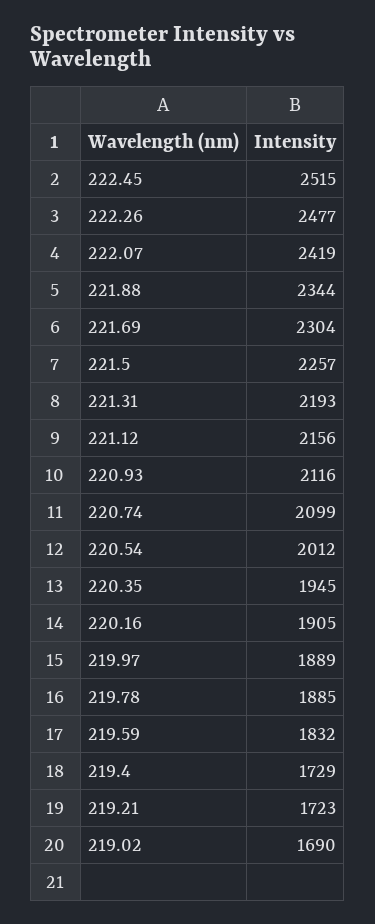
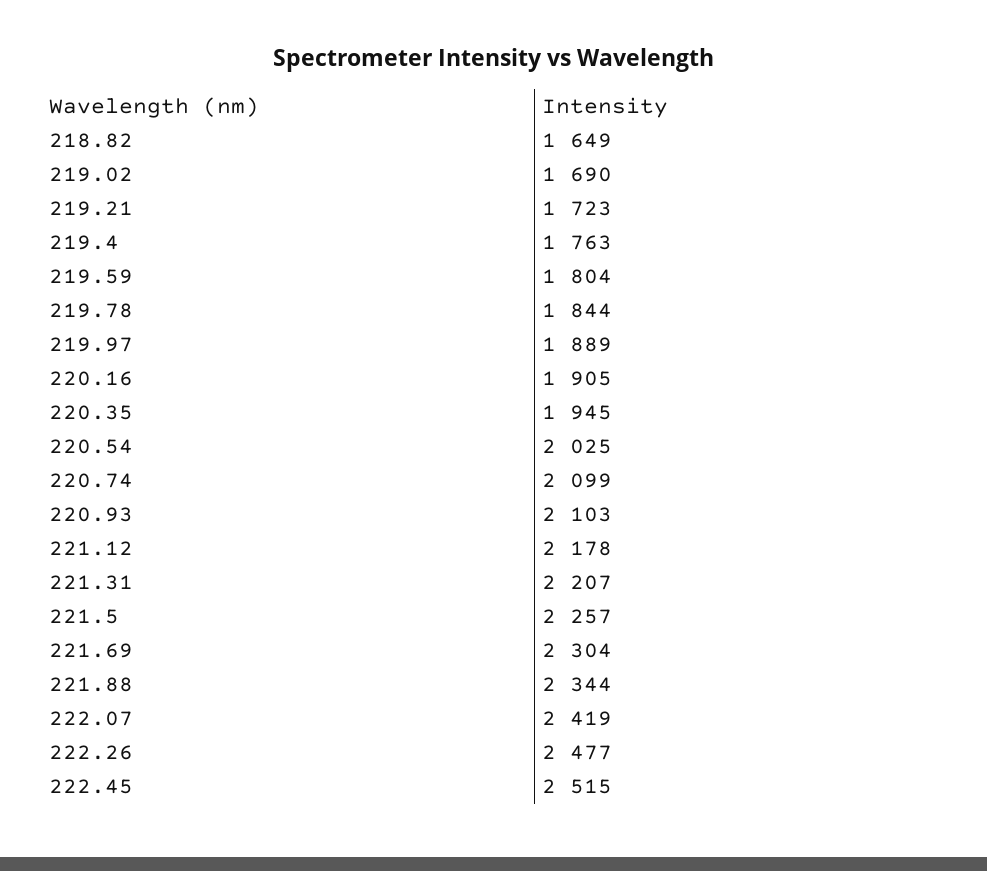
221.31: 2193 -> 2207
221.12: 2156 -> 2178
220.93: 2116 -> 2103
220.54: 2012 -> 2025
219.78: 1885 -> 1844
219.59: 1832 -> 1804
219.4: 1729 -> 1763
218.82: none -> 1649

